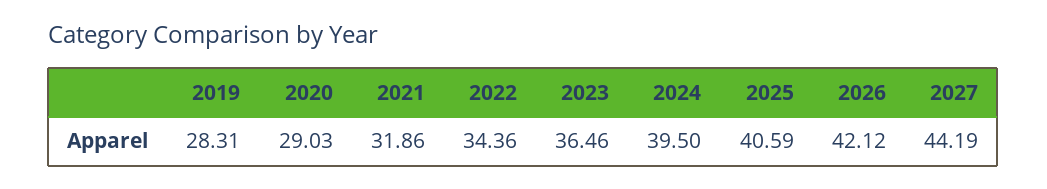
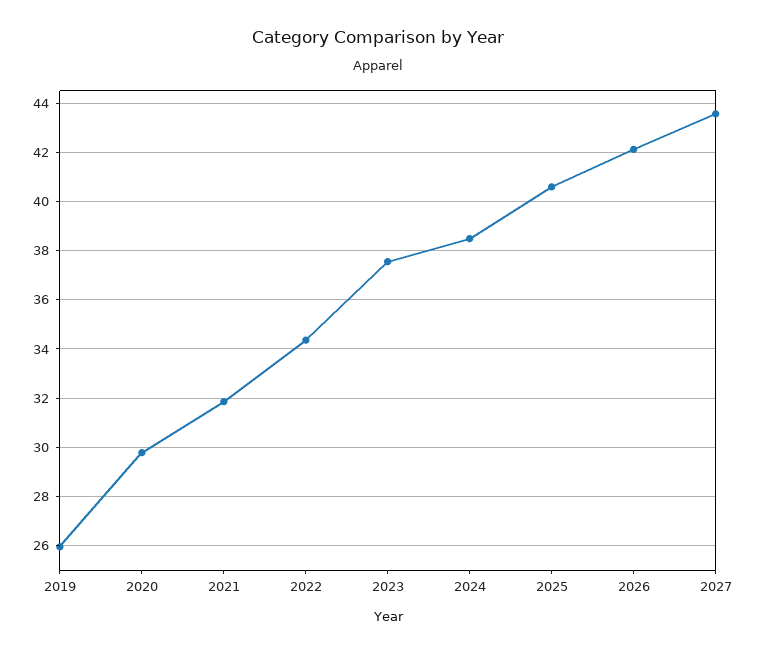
2019: 28.31 -> 26
2020: 29.03 -> 29.75
2023: 36.46 -> 37.5
2024: 39.5 -> 38.5
2027: 44.19 -> 43.5

